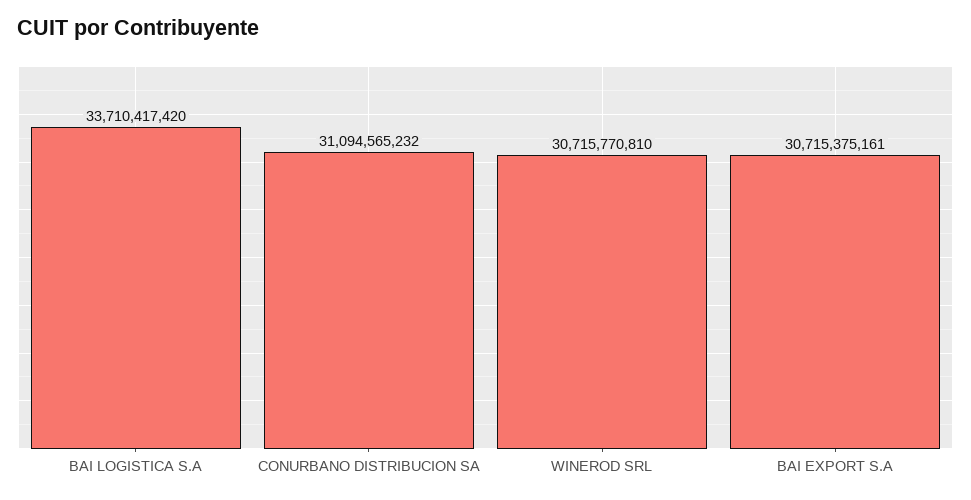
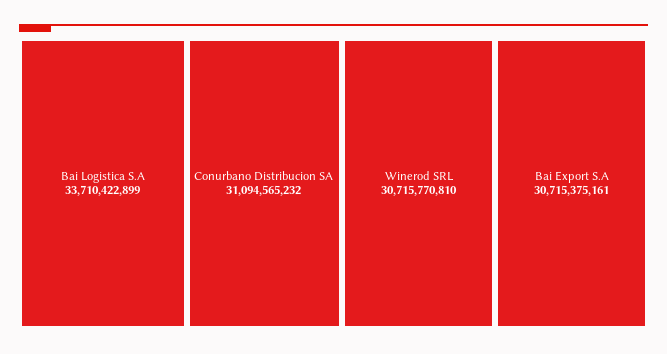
BAI LOGISTICA S.A: 33710417420 -> 33710422899

